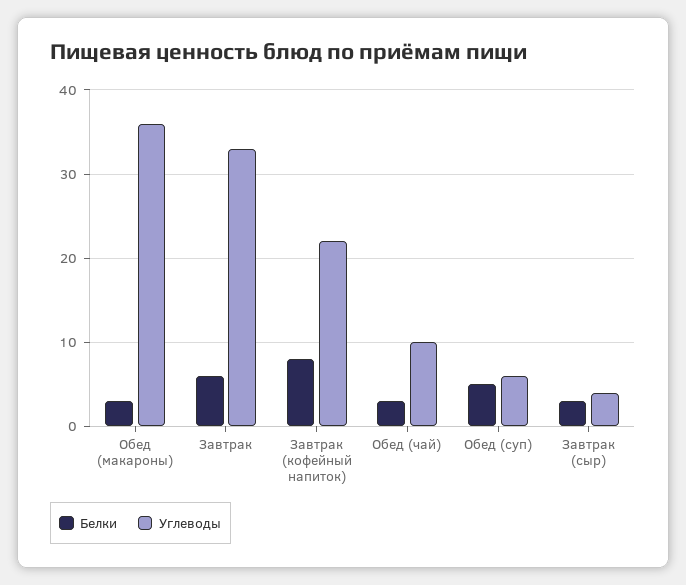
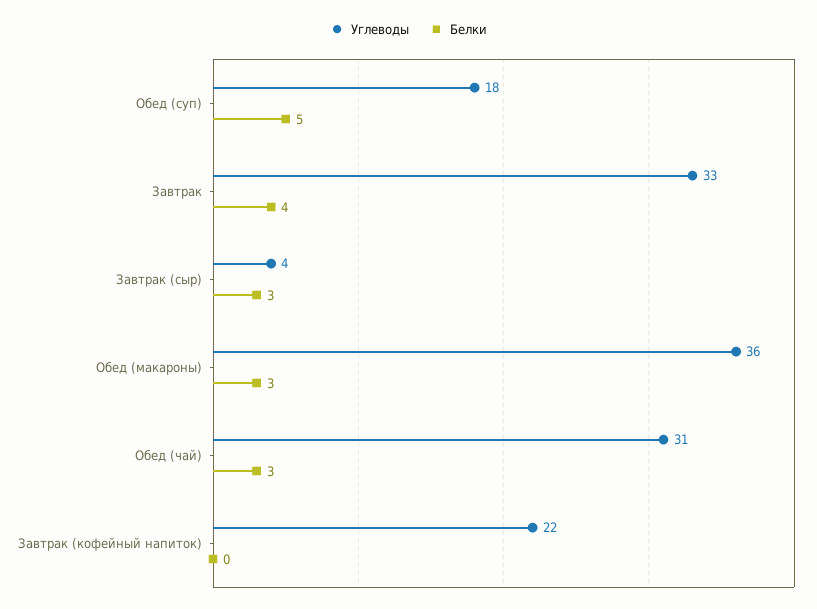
Белки, Завтрак: 6 -> 4
Белки, Завтрак (кофейный напиток): 8 -> 0
Углеводы, Обед (чай): 10 -> 31
Углеводы, Обед (суп): 6 -> 18

